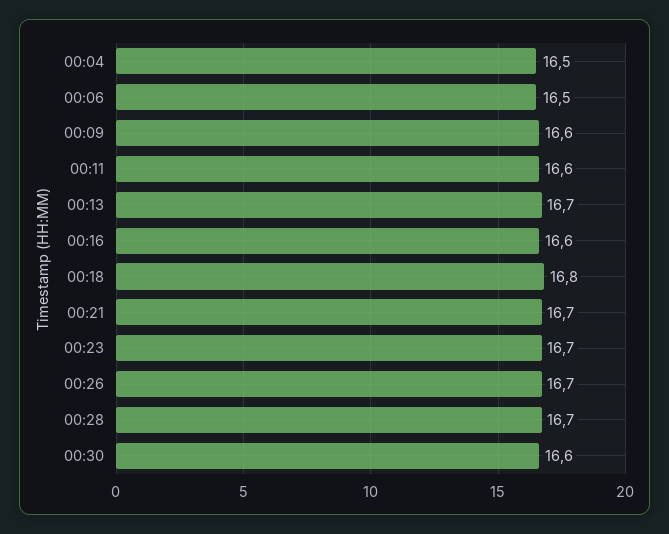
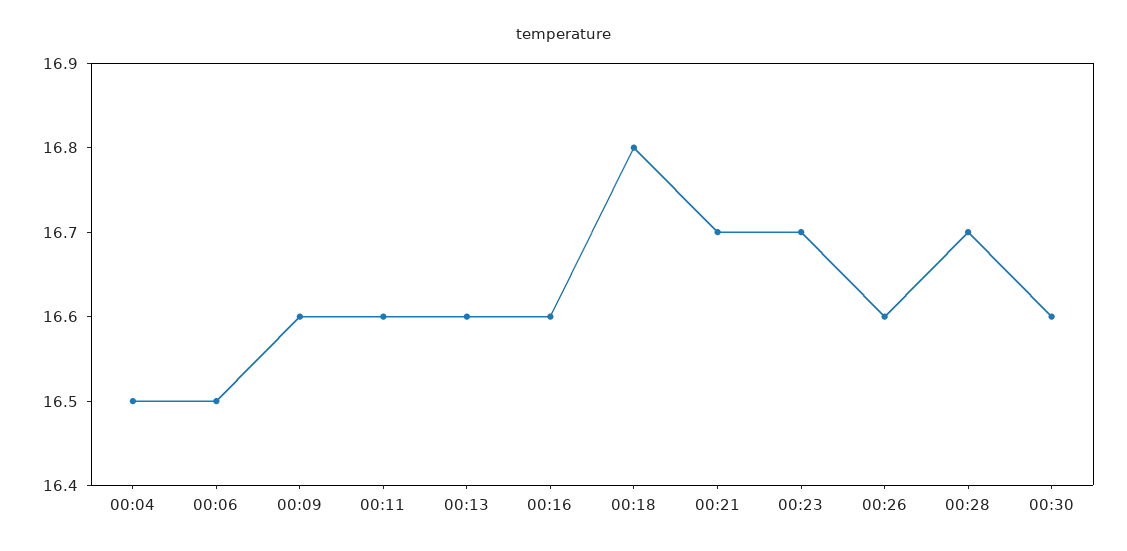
00:13: 16.7 -> 16.6
00:26: 16.7 -> 16.6

